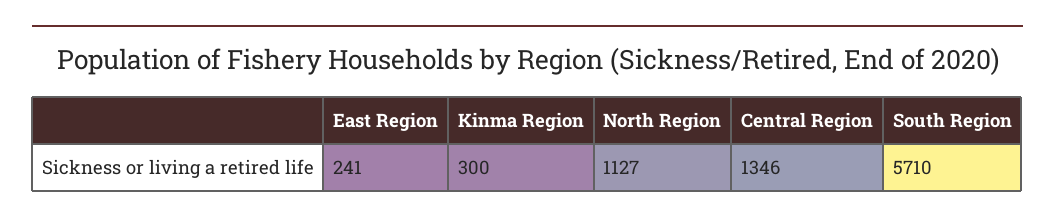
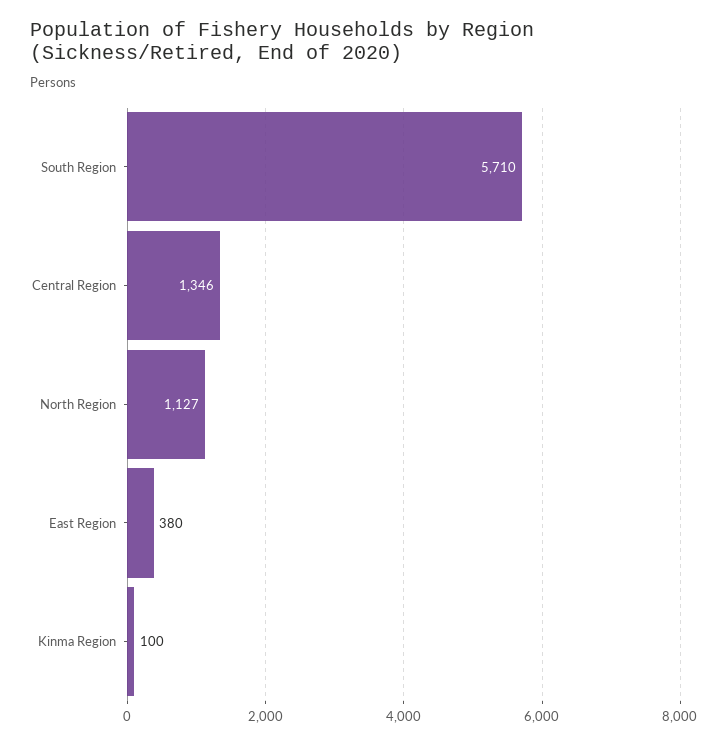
East Region: 241 -> 380
Kinma Region: 300 -> 100

